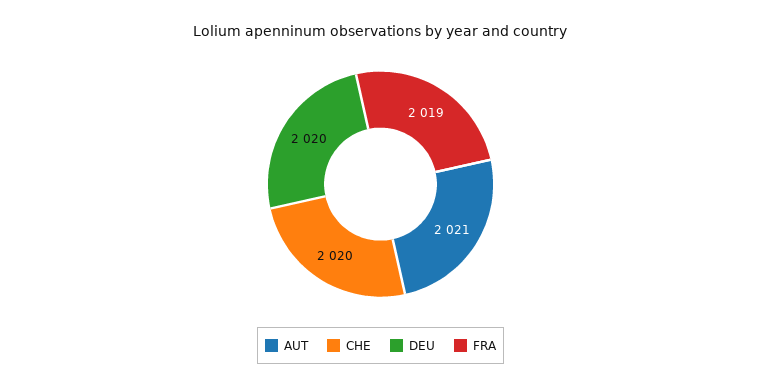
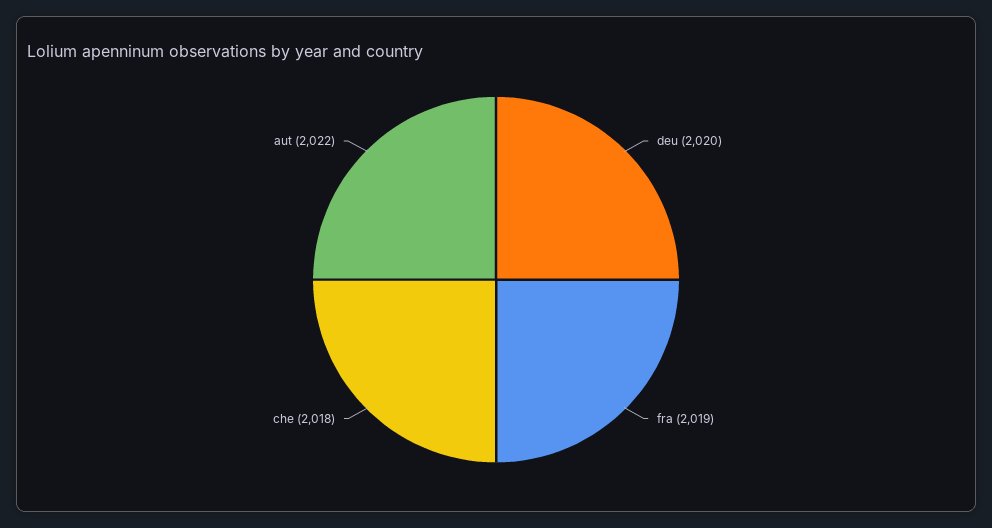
AUT: 2021 -> 2022
CHE: 2020 -> 2018

